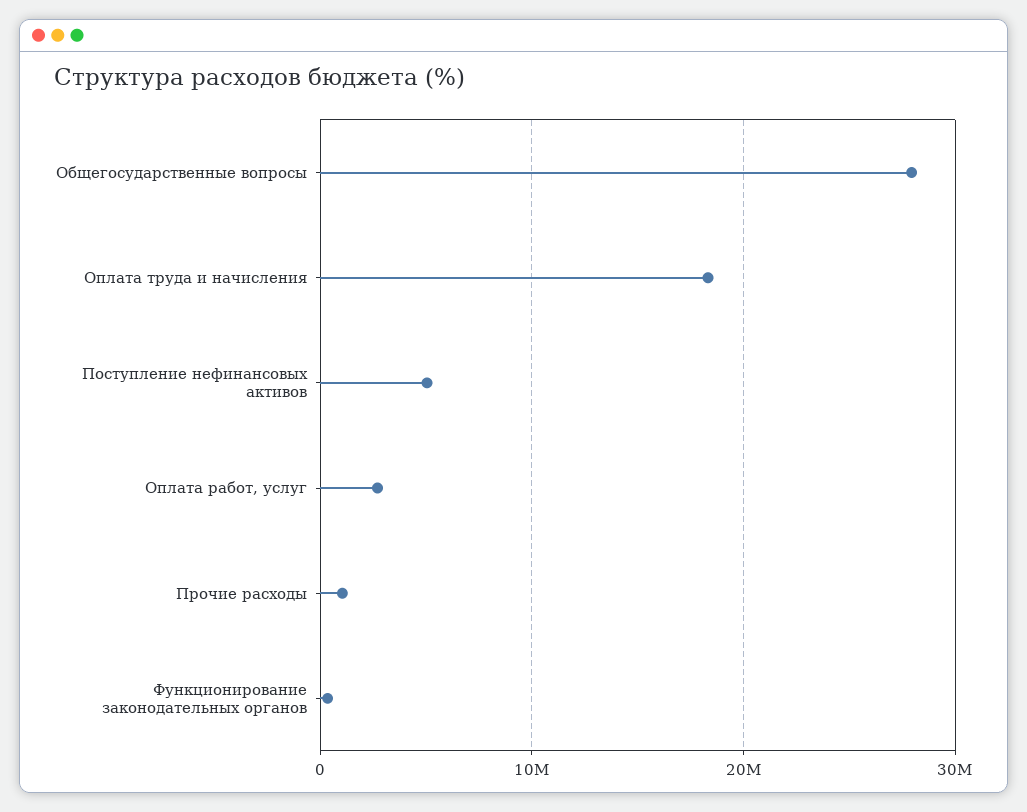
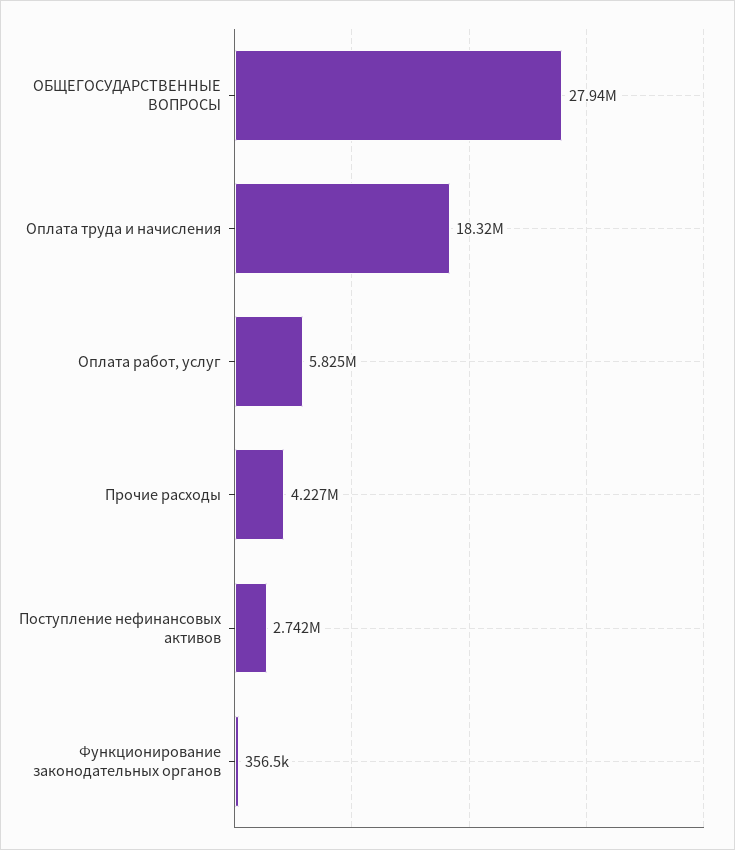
Поступление нефинансовых активов: 5000000 -> 2742000
Оплата работ, услуг: 3000000 -> 5825000
Прочие расходы: 1000000 -> 4227000

